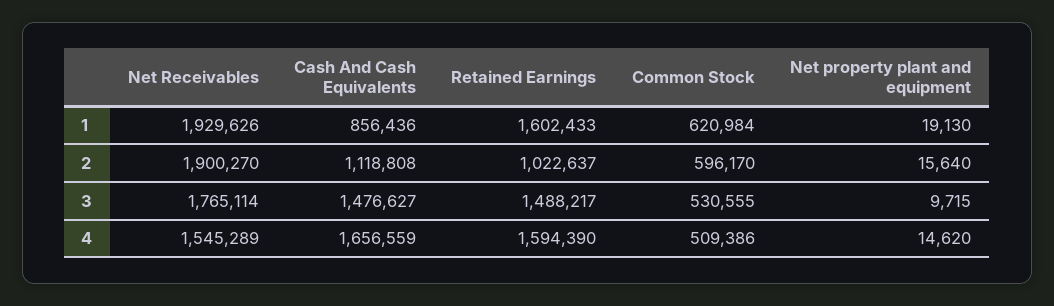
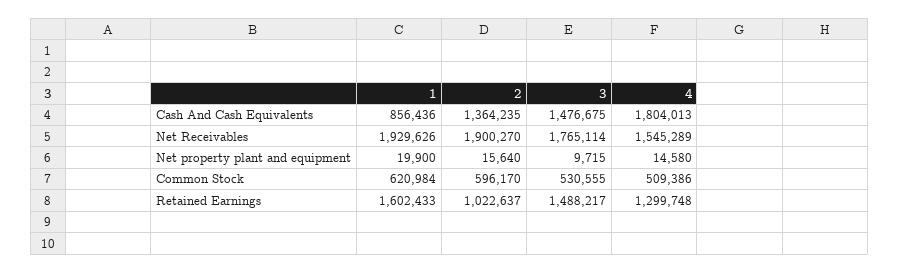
Net property plant and equipment, 1: 19130 -> 19900
Cash And Cash Equivalents, 2: 1118808 -> 1364235
Cash And Cash Equivalents, 3: 1476627 -> 1476675
Cash And Cash Equivalents, 4: 1656559 -> 1804013
Retained Earnings, 4: 1594390 -> 1299748
Net property plant and equipment, 4: 14620 -> 14580

